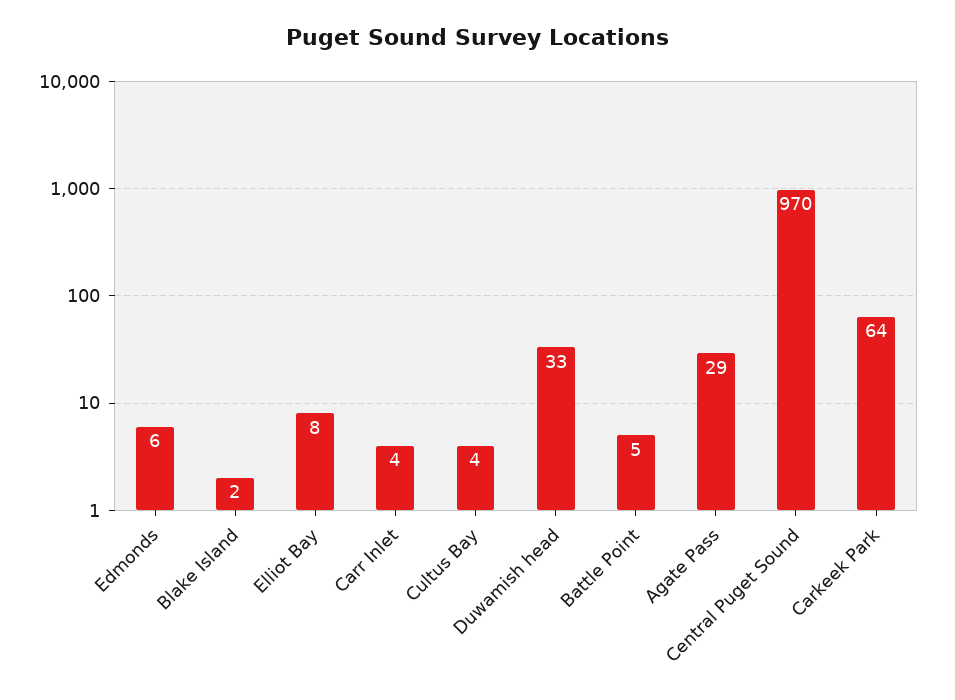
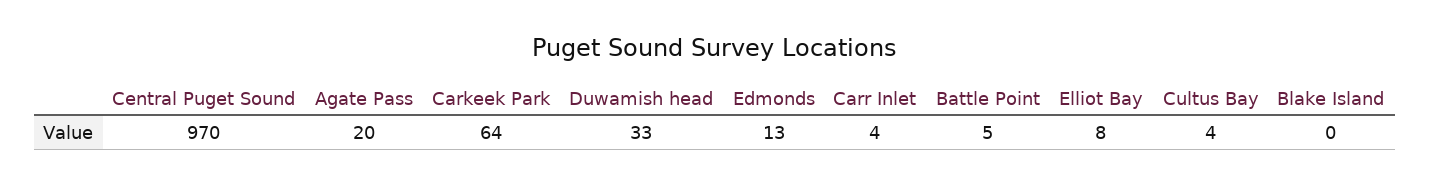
Edmonds: 6 -> 13
Blake Island: 2 -> 0
Agate Pass: 29 -> 20

